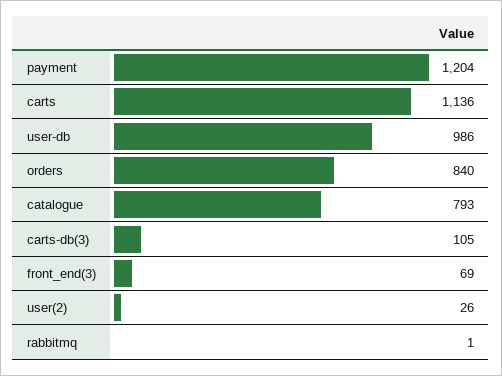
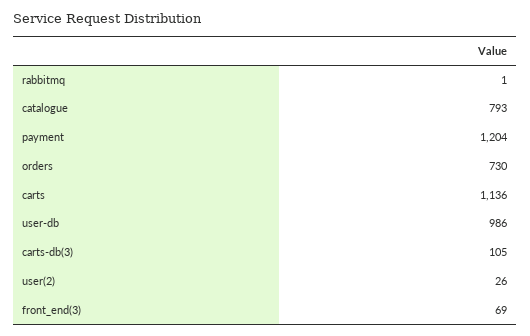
orders: 840 -> 730

